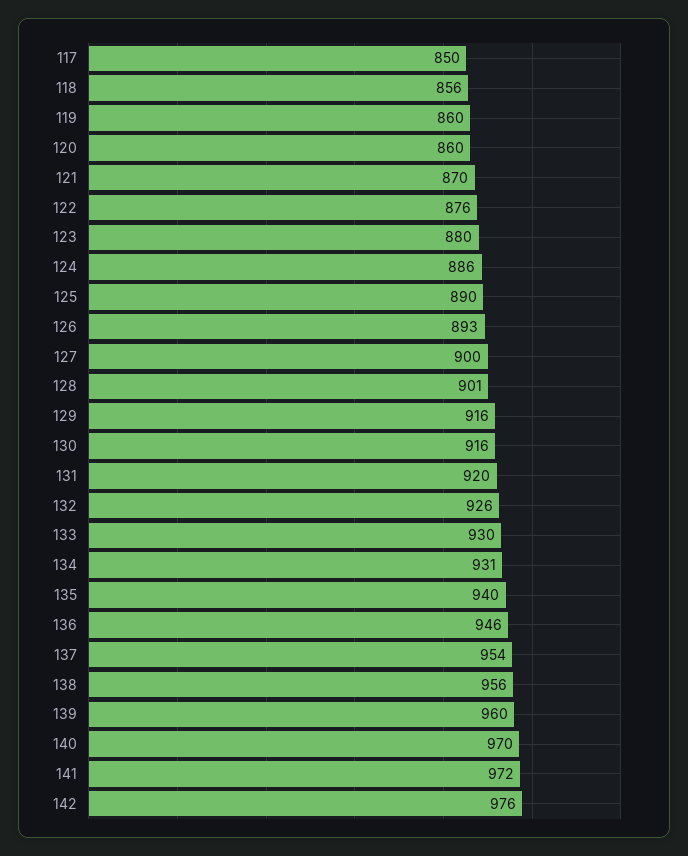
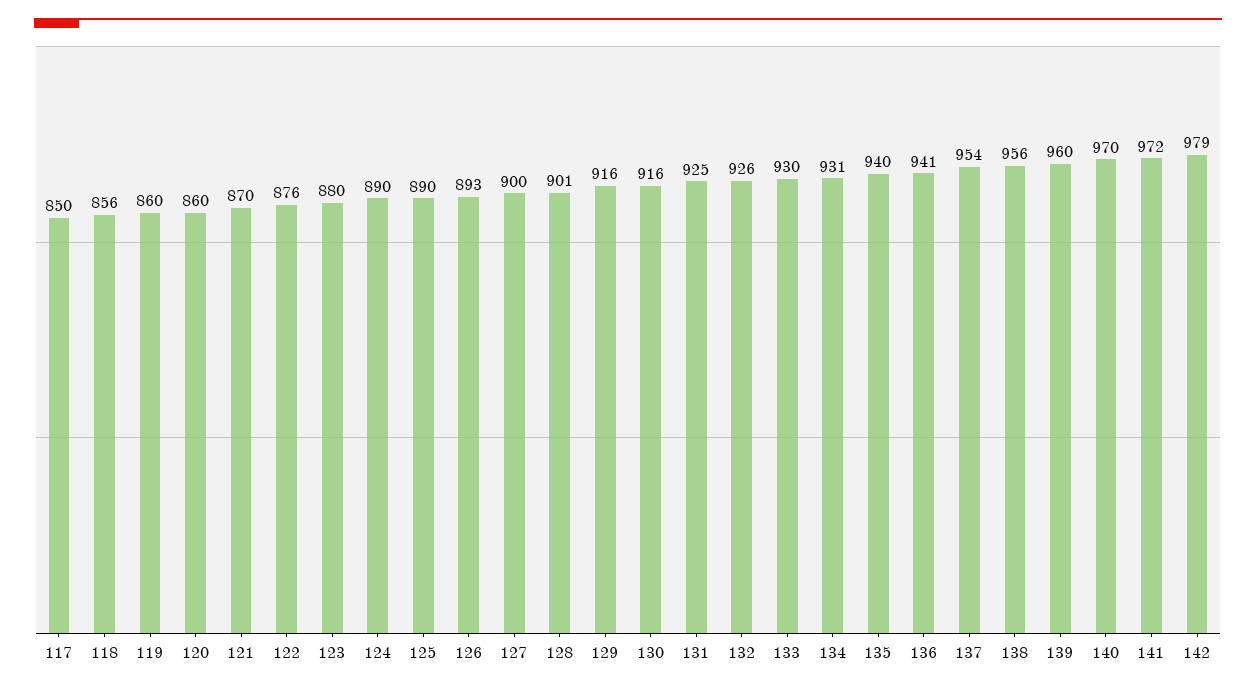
124: 886 -> 890
131: 920 -> 925
136: 946 -> 941
142: 976 -> 979

